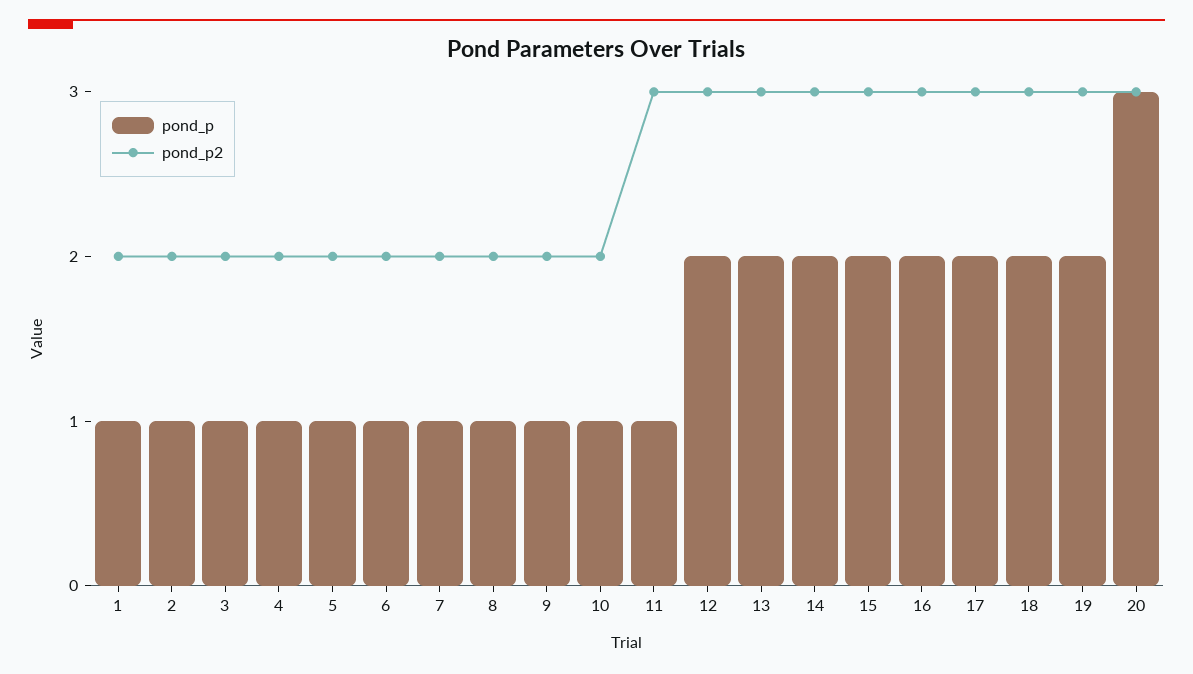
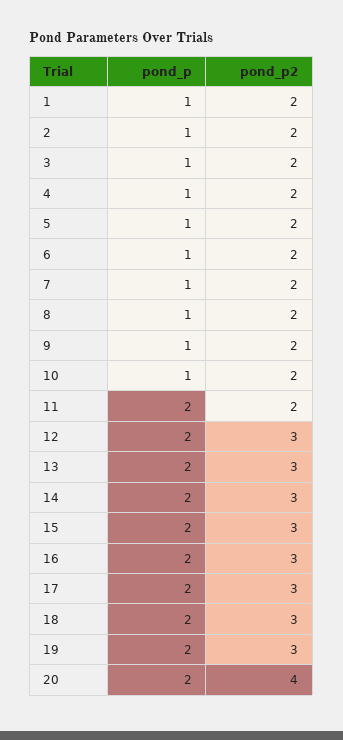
pond_p, 11: 1 -> 2
pond_p2, 11: 3 -> 2
pond_p, 20: 3 -> 2
pond_p2, 20: 3 -> 4

